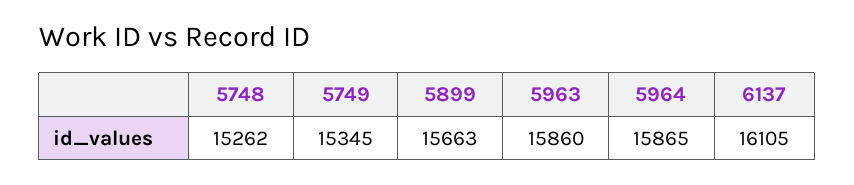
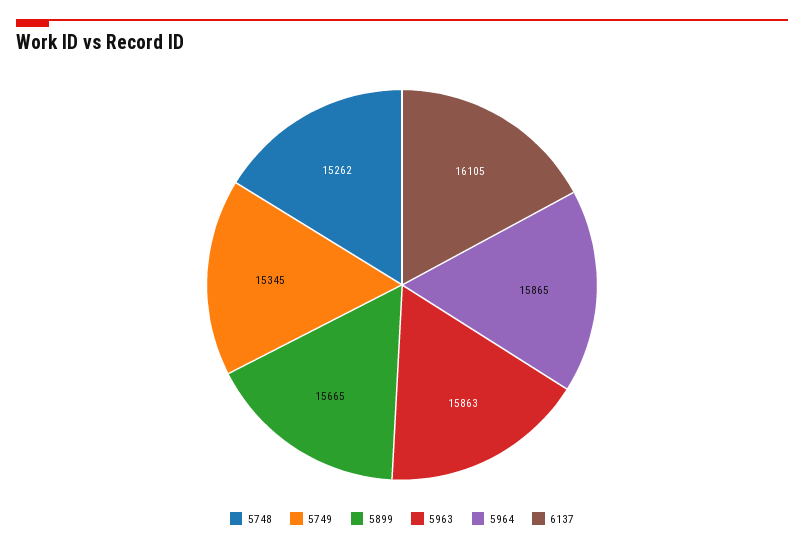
5899: 15663 -> 15665
5963: 15860 -> 15863

